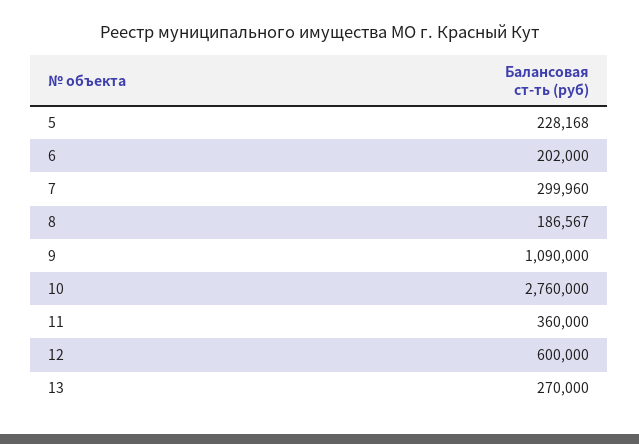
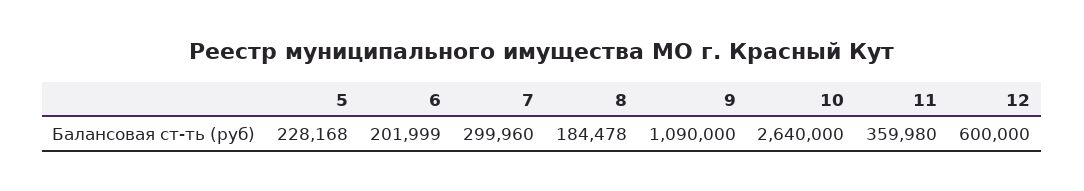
6: 202000 -> 201999
8: 186567 -> 184478
10: 2760000 -> 2640000
11: 360000 -> 359980
13: 270000 -> none

